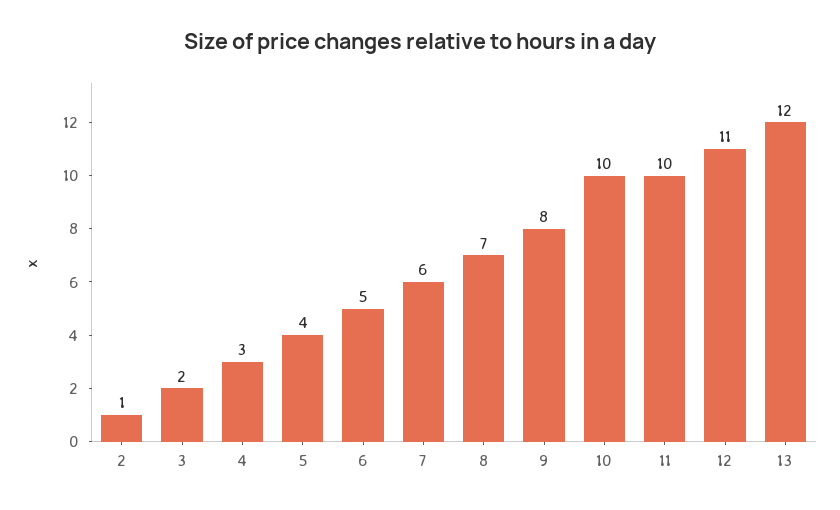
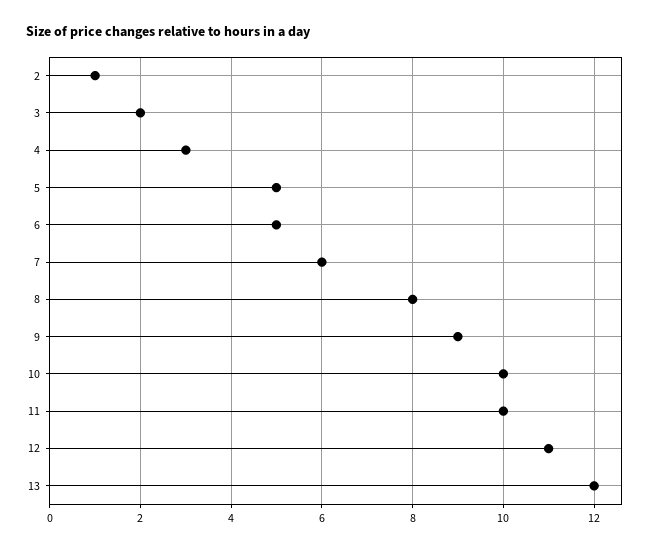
5: 4 -> 5
8: 7 -> 8
9: 8 -> 9

